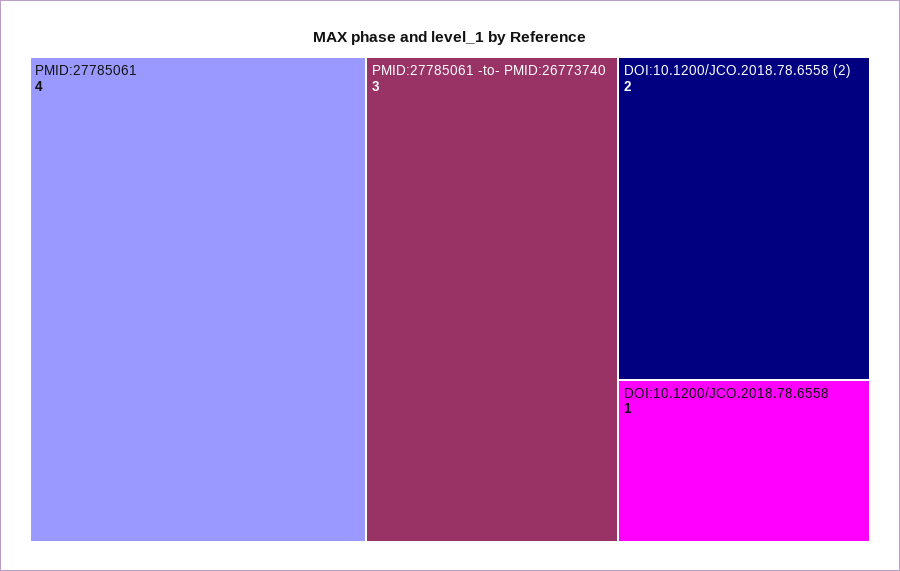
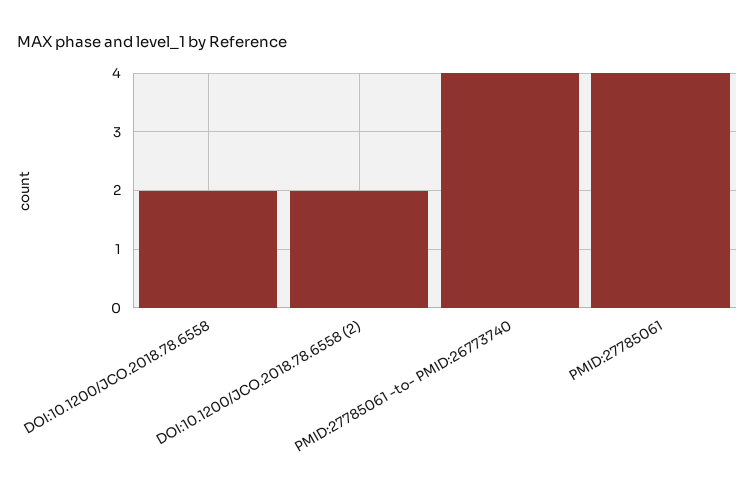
PMID:27785061 -to- PMID:26773740: 3 -> 4
DOI:10.1200/JCO.2018.78.6558: 1 -> 2

